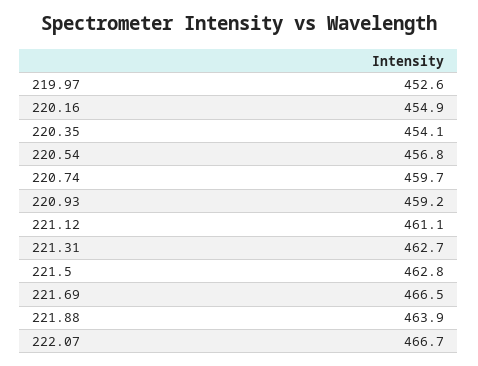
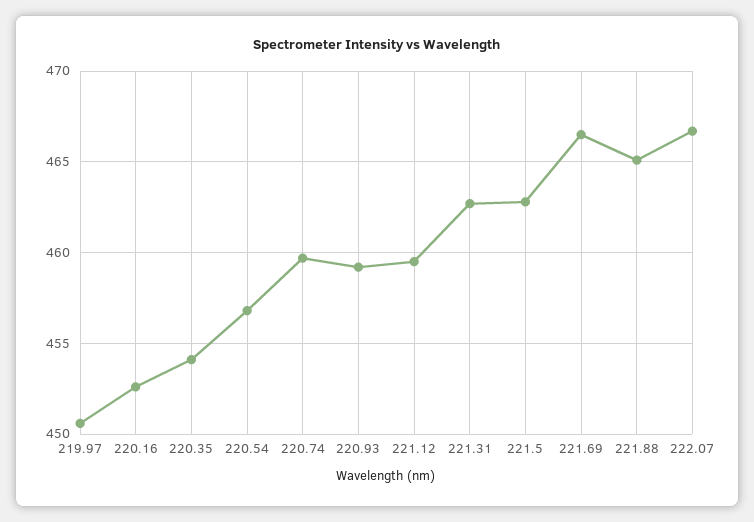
219.97: 452.6 -> 450.5
220.16: 454.9 -> 452.5
221.12: 461.1 -> 459.5
221.88: 463.9 -> 465

